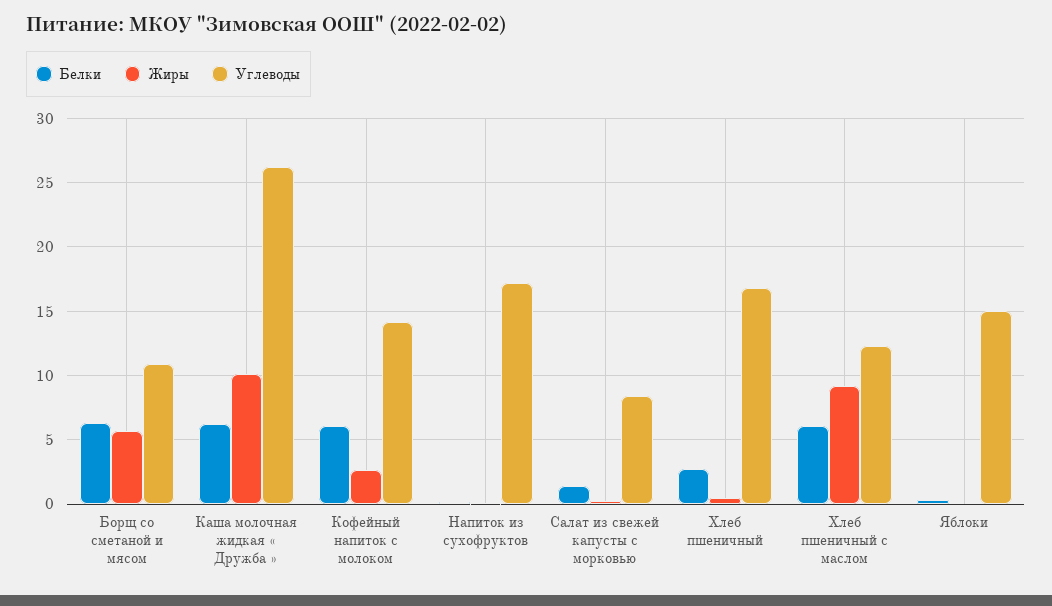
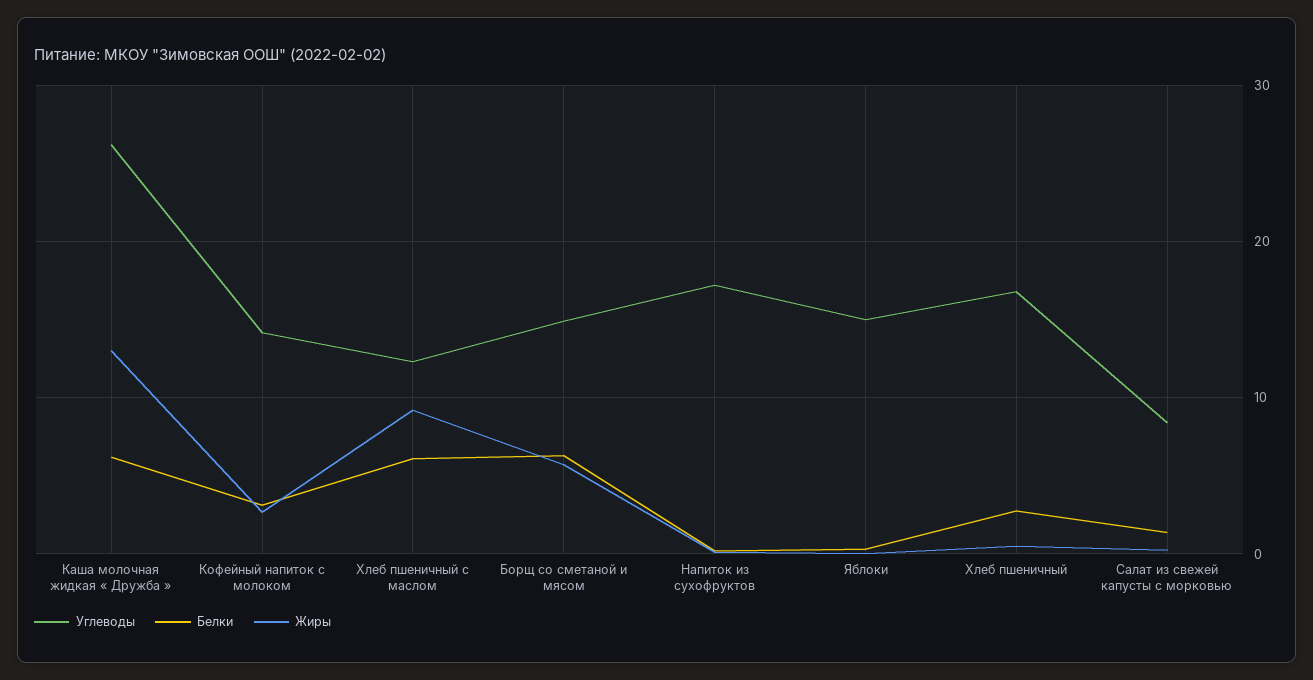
Углеводы, Борщ со сметаной и мясом: 11 -> 15
Жиры, Каша молочная жидкая « Дружба »: 10 -> 13
Белки, Кофейный напиток с молоком: 6 -> 3

